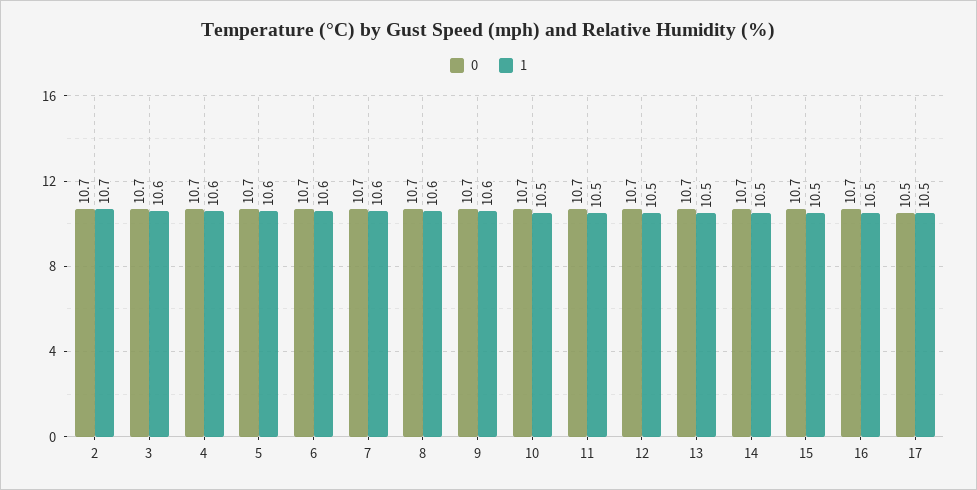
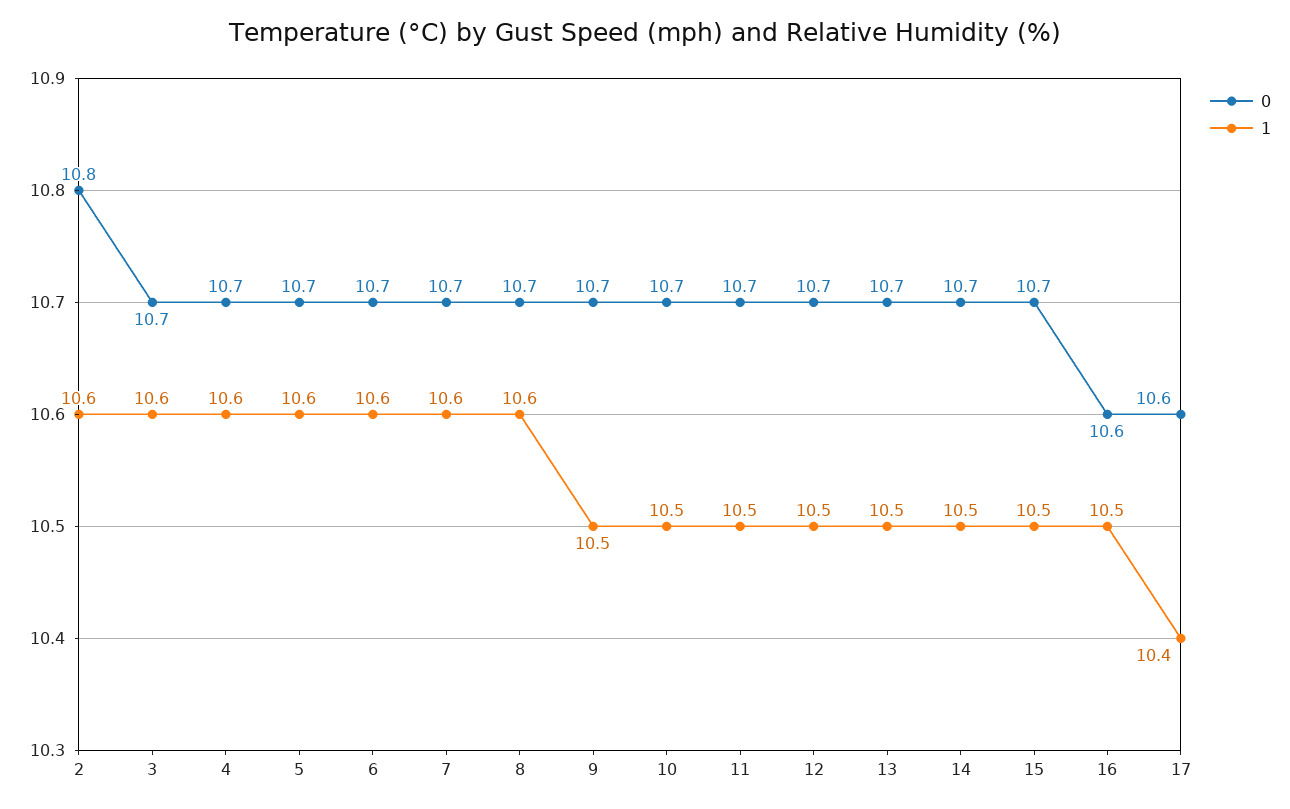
0, 2: 10.7 -> 10.8
1, 2: 10.7 -> 10.6
1, 9: 10.6 -> 10.5
0, 16: 10.7 -> 10.6
0, 17: 10.5 -> 10.6
1, 17: 10.5 -> 10.4

